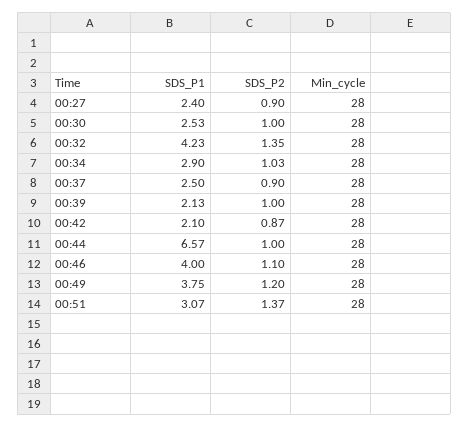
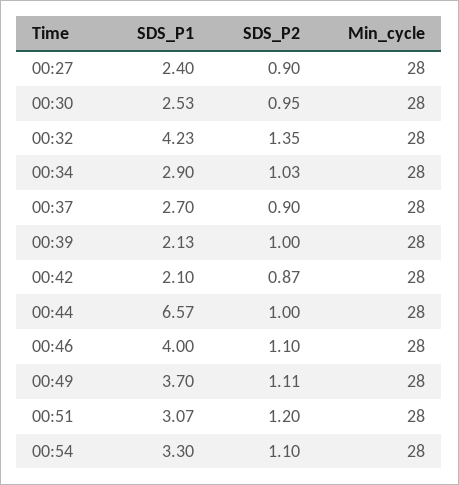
SDS_P2, 00:30: 1 -> 0.95
SDS_P1, 00:37: 2.5 -> 2.7
SDS_P1, 00:49: 3.75 -> 3.7
SDS_P2, 00:49: 1.2 -> 1.11
SDS_P2, 00:51: 1.37 -> 1.2
SDS_P1, 00:54: none -> 3.3
SDS_P2, 00:54: none -> 1.1
Min_cycle, 00:54: none -> 28

